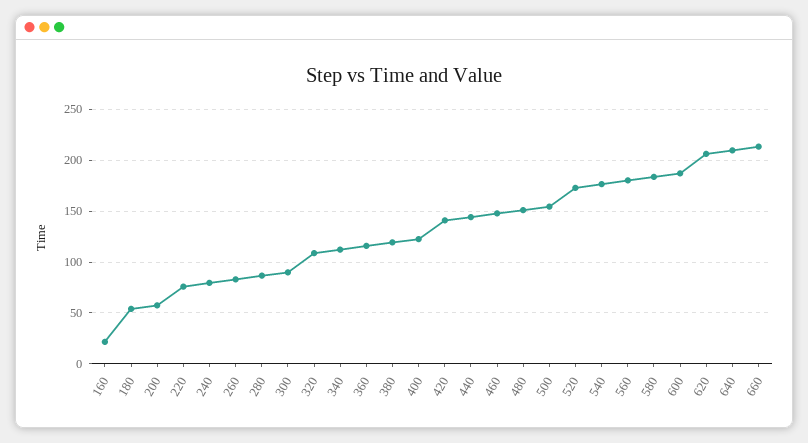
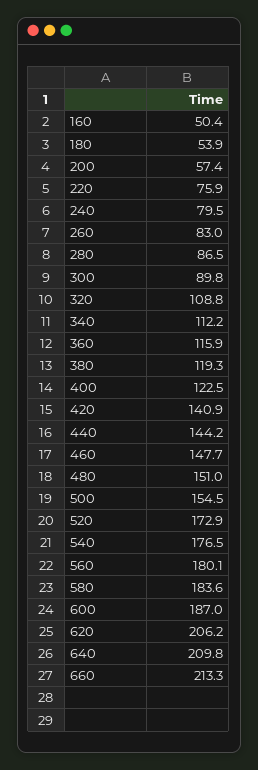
160: 20 -> 50.4

